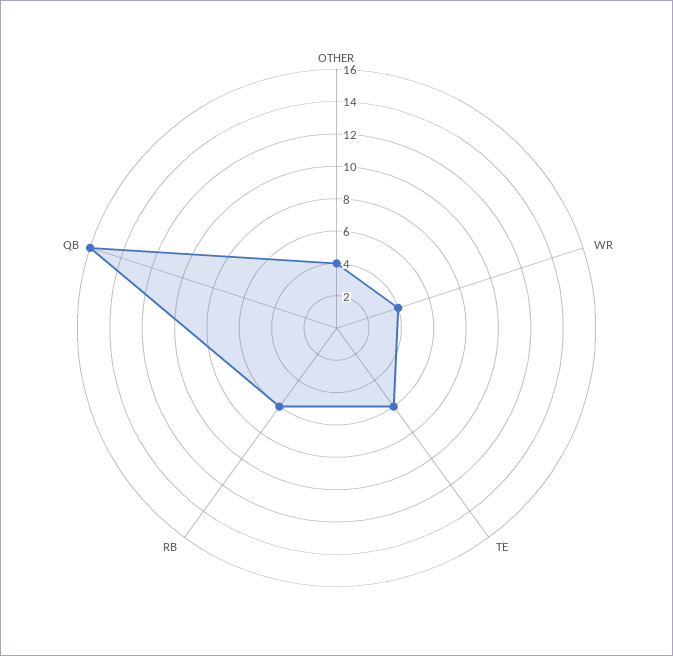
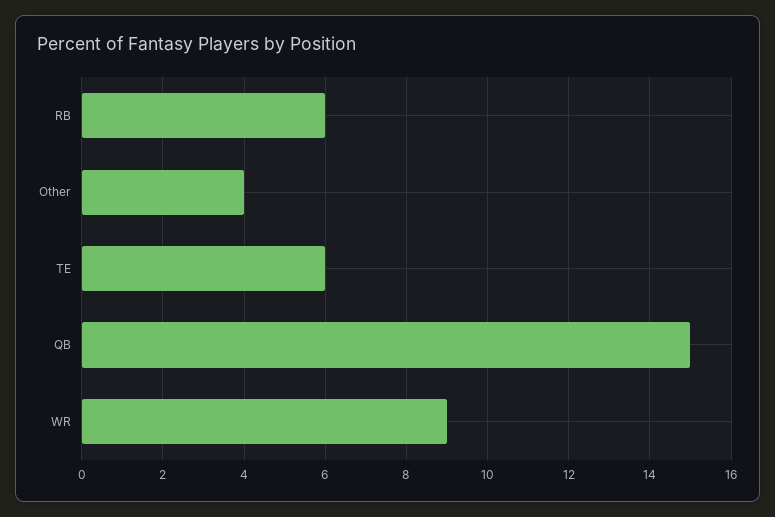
WR: 4 -> 9
QB: 16 -> 15

